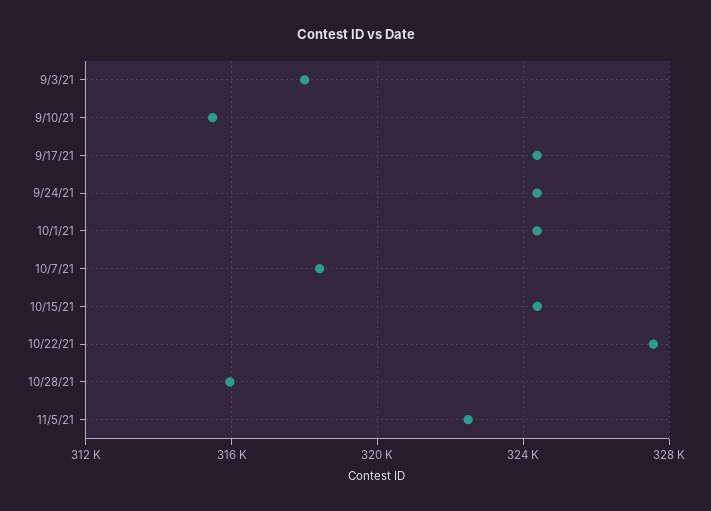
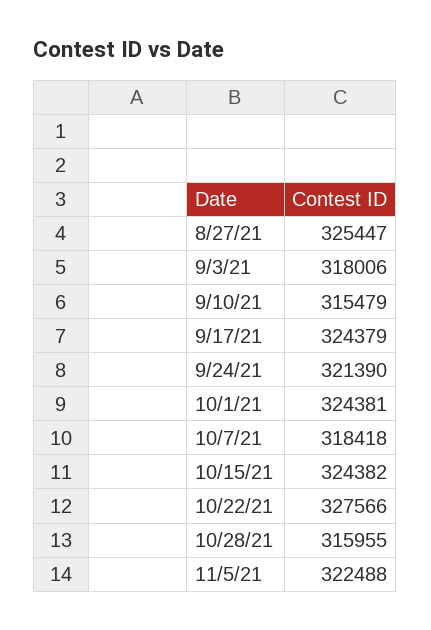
9/24/21: 324500 -> 321390
8/27/21: none -> 325447

